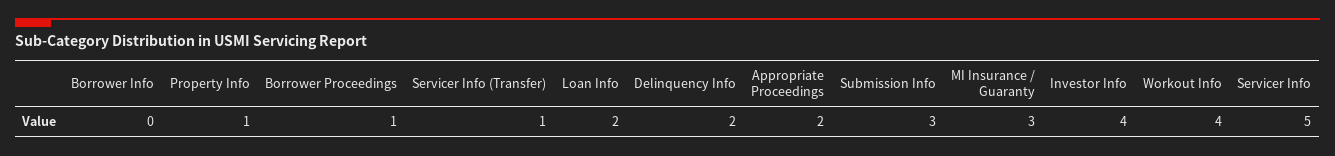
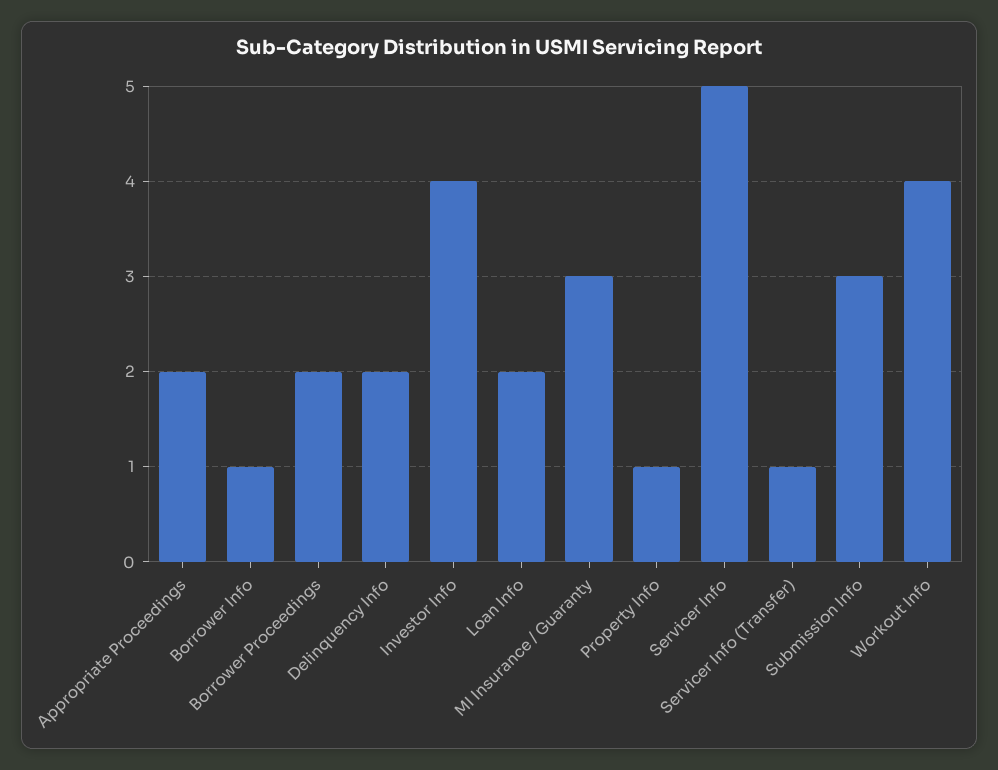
Borrower Info: 0 -> 1
Borrower Proceedings: 1 -> 2

